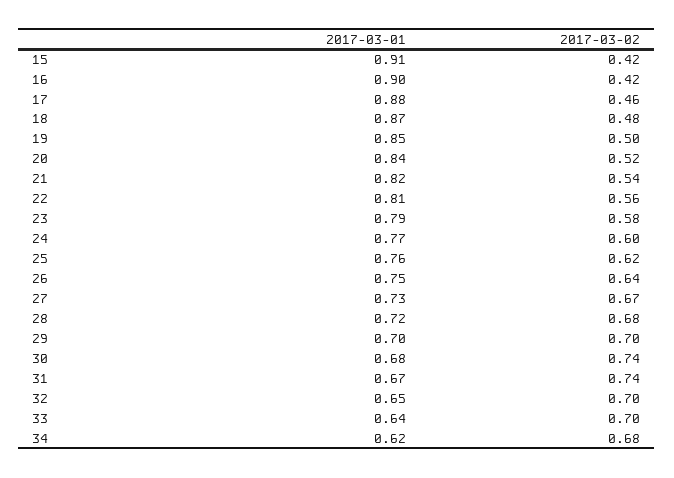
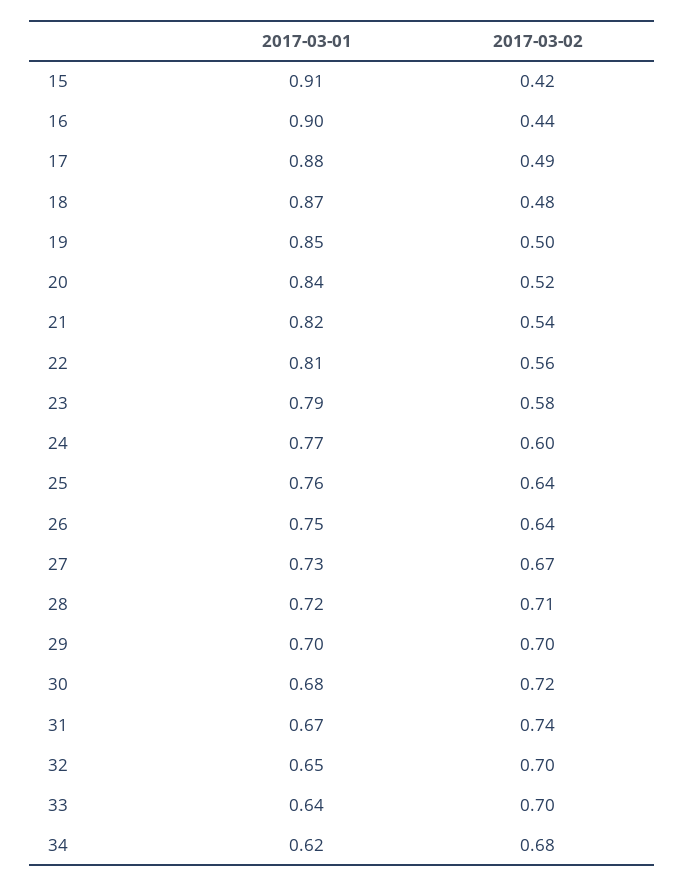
2017-03-02, 16: 0.42 -> 0.44
2017-03-02, 17: 0.46 -> 0.49
2017-03-02, 25: 0.62 -> 0.64
2017-03-02, 28: 0.68 -> 0.71
2017-03-02, 30: 0.74 -> 0.72

